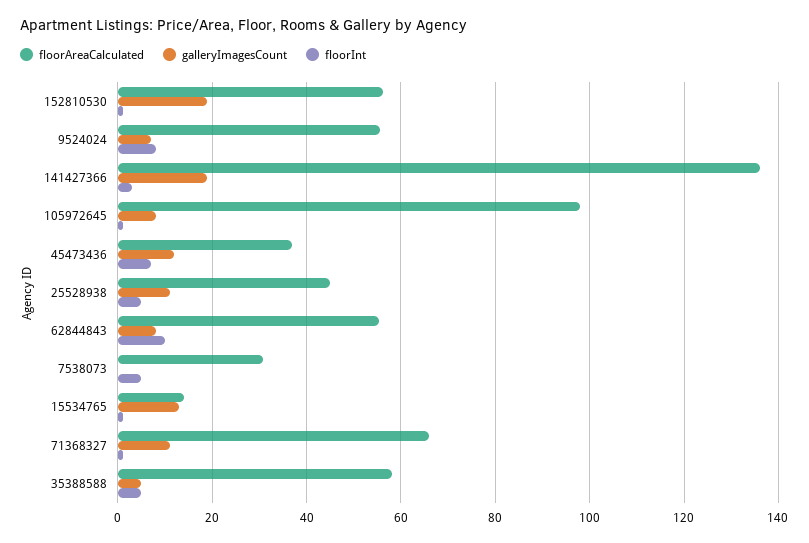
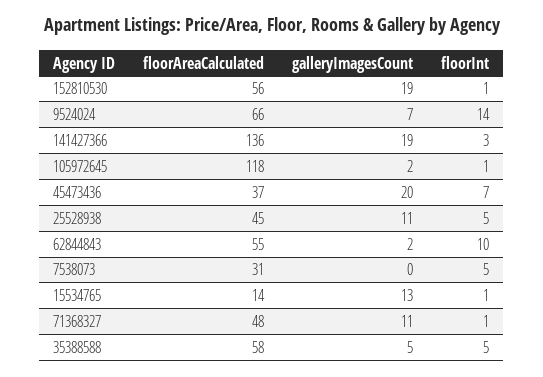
floorAreaCalculated, 9524024: 56 -> 66
floorInt, 9524024: 8 -> 14
floorAreaCalculated, 105972645: 98 -> 118
galleryImagesCount, 105972645: 8 -> 2
galleryImagesCount, 45473436: 12 -> 20
galleryImagesCount, 62844843: 8 -> 2
floorAreaCalculated, 71368327: 66 -> 48

